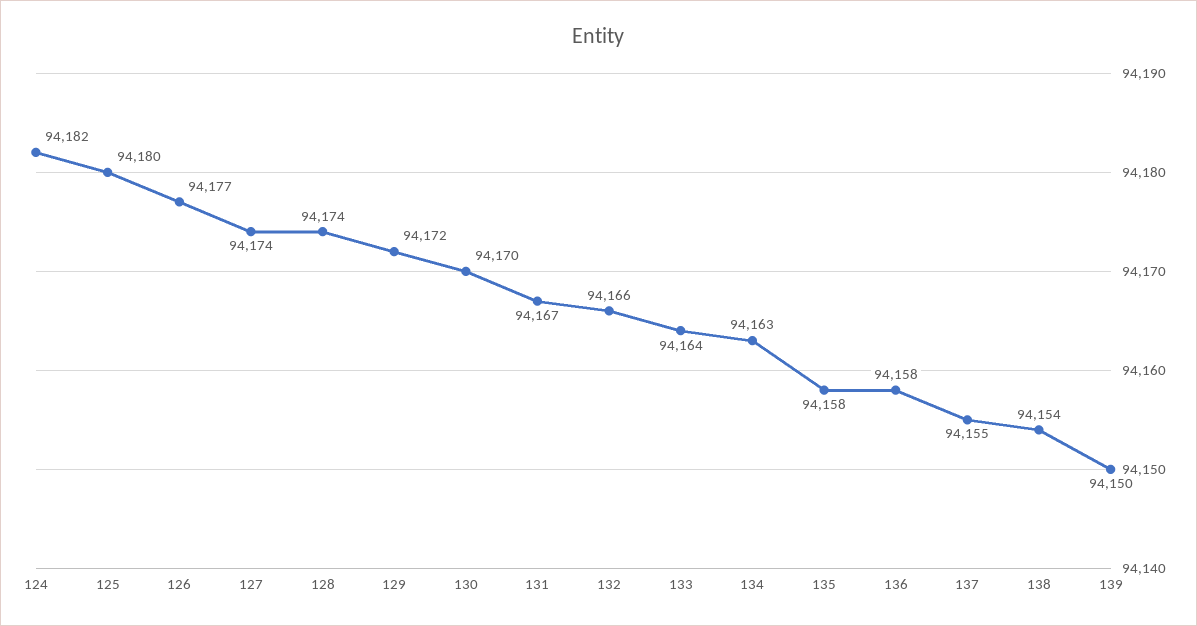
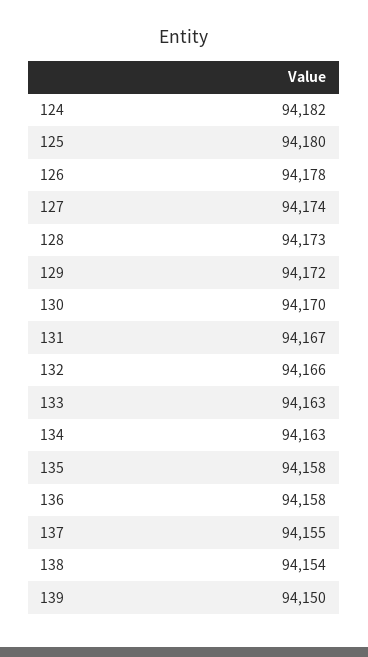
126: 94177 -> 94178
128: 94174 -> 94173
133: 94164 -> 94163

